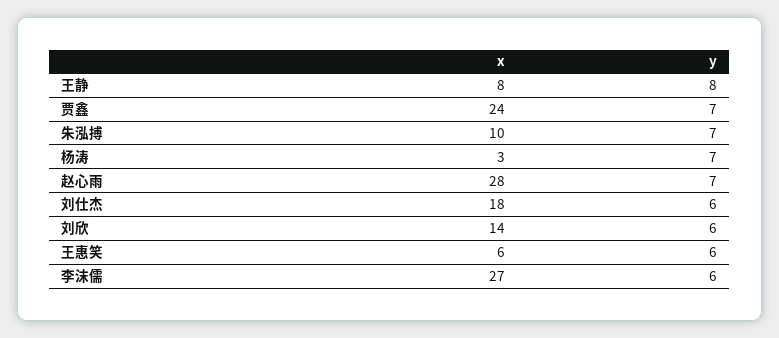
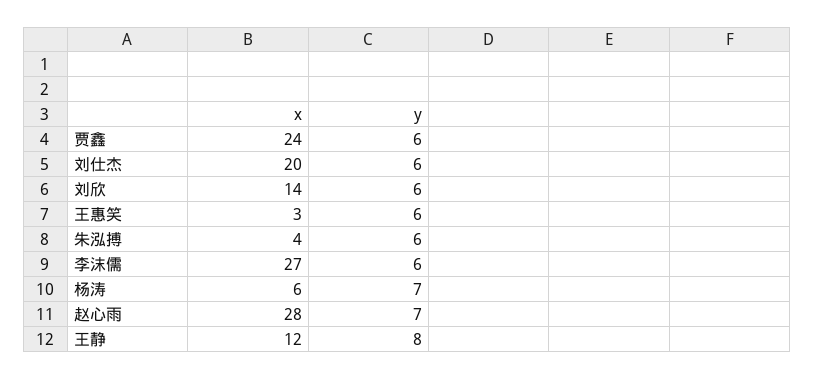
x, 王静: 8 -> 12
y, 贾鑫: 7 -> 6
x, 朱泓搏: 10 -> 4
y, 朱泓搏: 7 -> 6
x, 杨涛: 3 -> 6
x, 刘仕杰: 18 -> 20
x, 王惠笑: 6 -> 3

